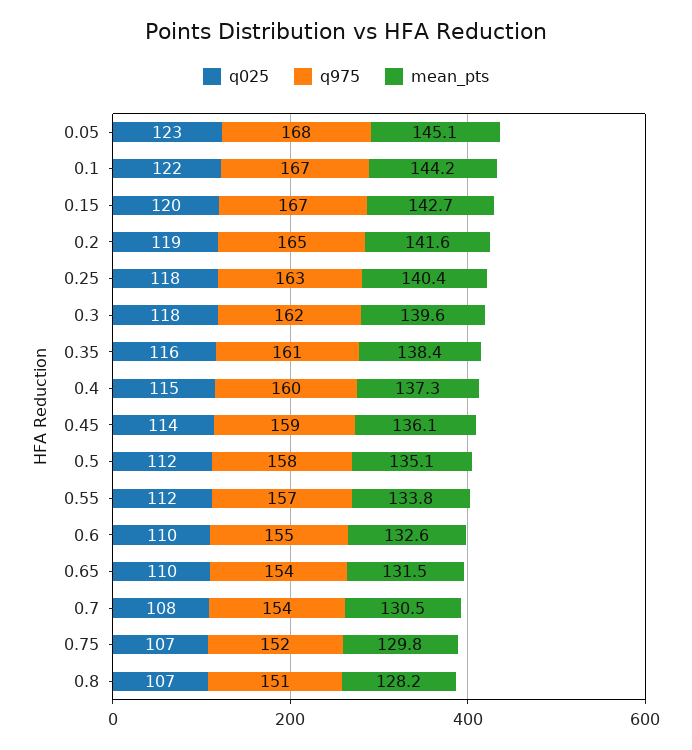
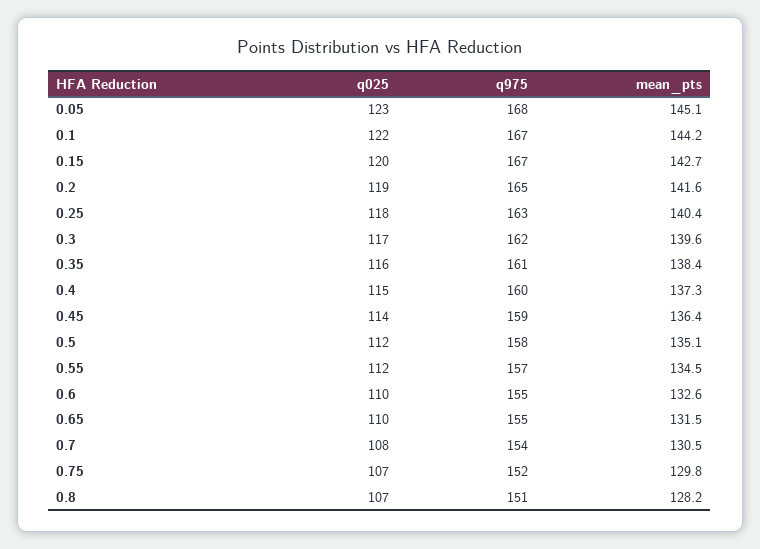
q025, 0.3: 118 -> 117
mean_pts, 0.45: 136.1 -> 136.4
mean_pts, 0.55: 133.8 -> 134.5
q975, 0.65: 154 -> 155

